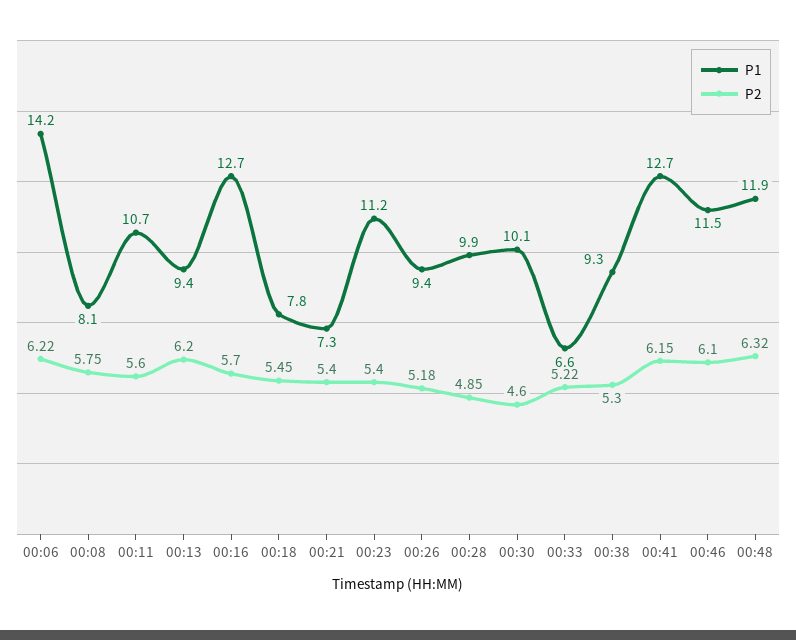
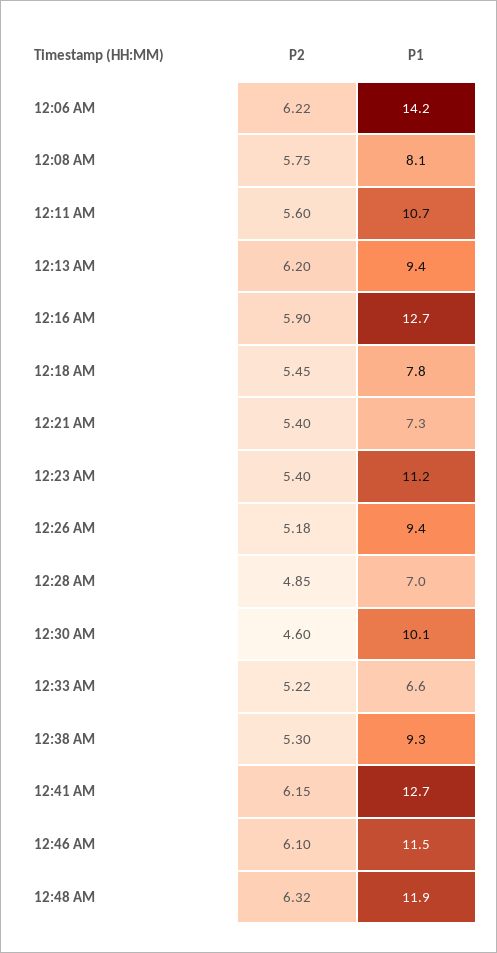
P2, 00:16: 5.7 -> 5.9
P1, 00:28: 9.9 -> 7

